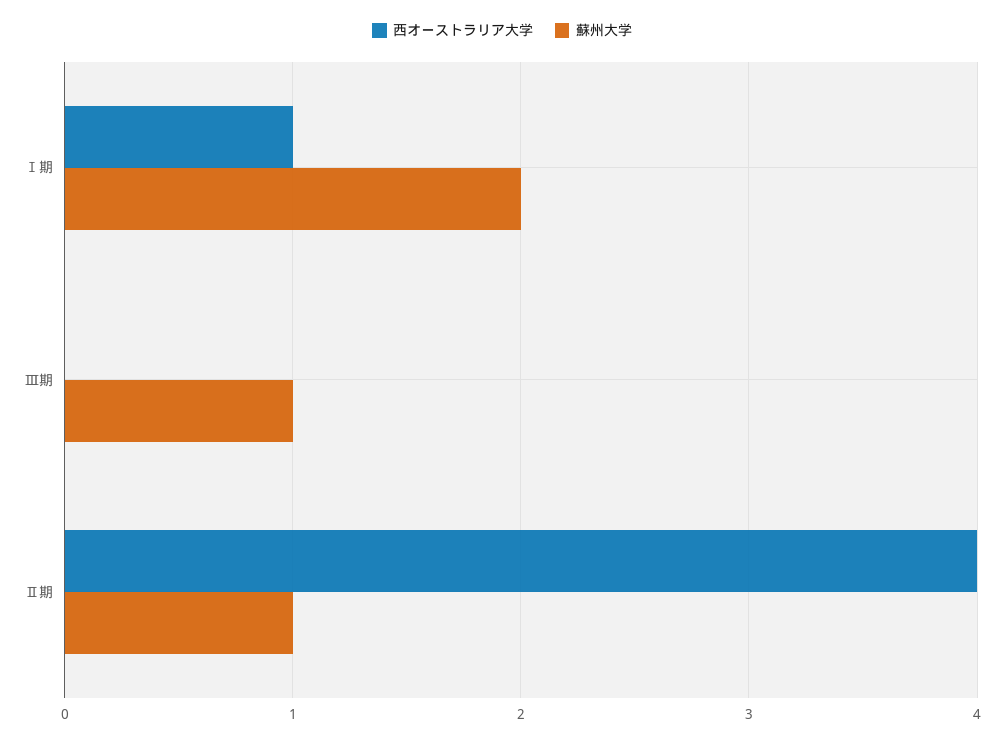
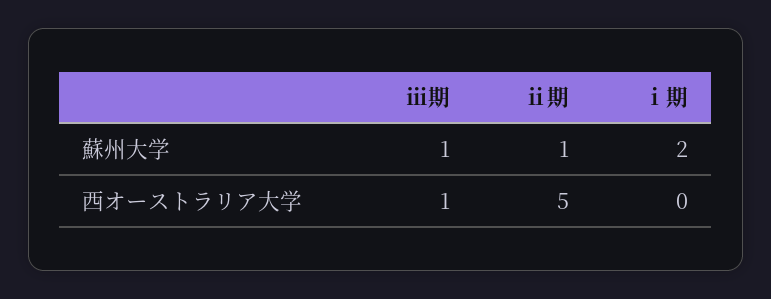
西オーストラリア大学, Ⅰ期: 1 -> 0
西オーストラリア大学, Ⅲ期: 0 -> 1
西オーストラリア大学, Ⅱ期: 4 -> 5

